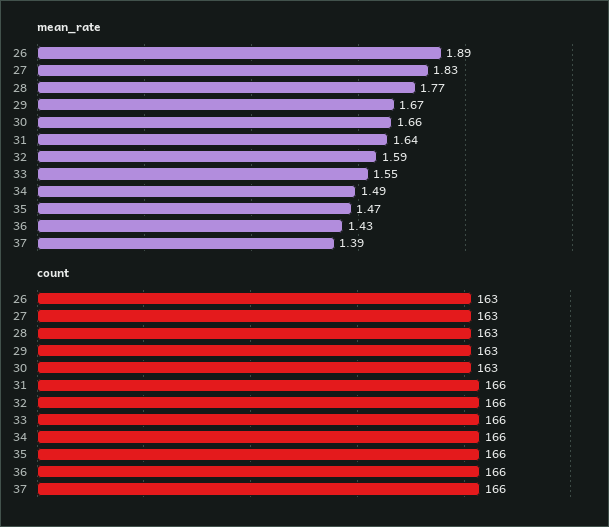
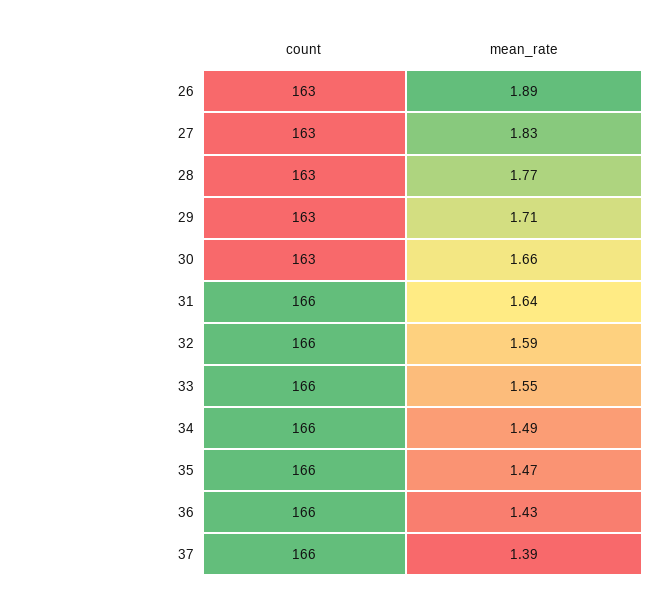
mean_rate, 29: 1.67 -> 1.71

